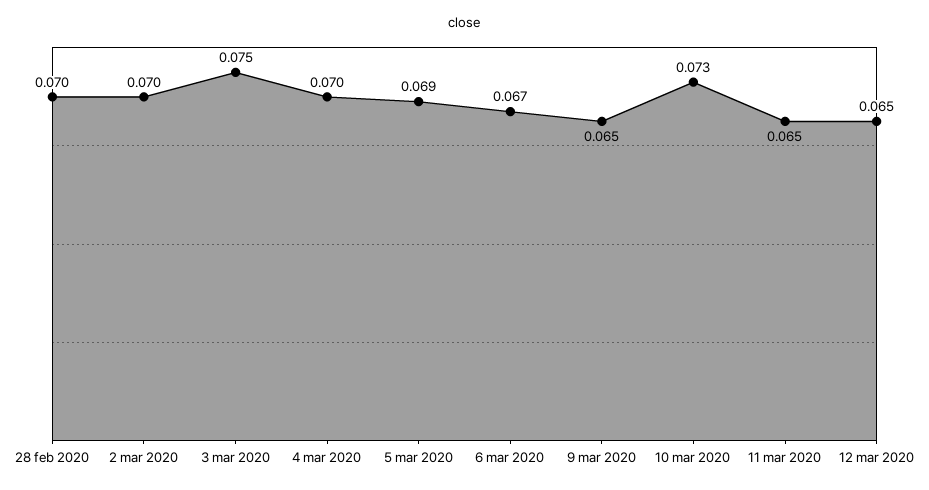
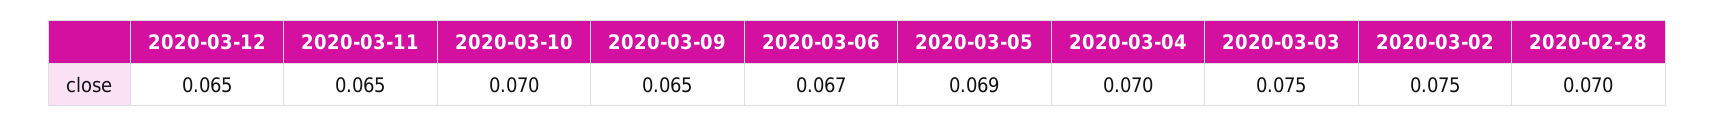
2 mar 2020: 0.07 -> 0.075
10 mar 2020: 0.073 -> 0.07

